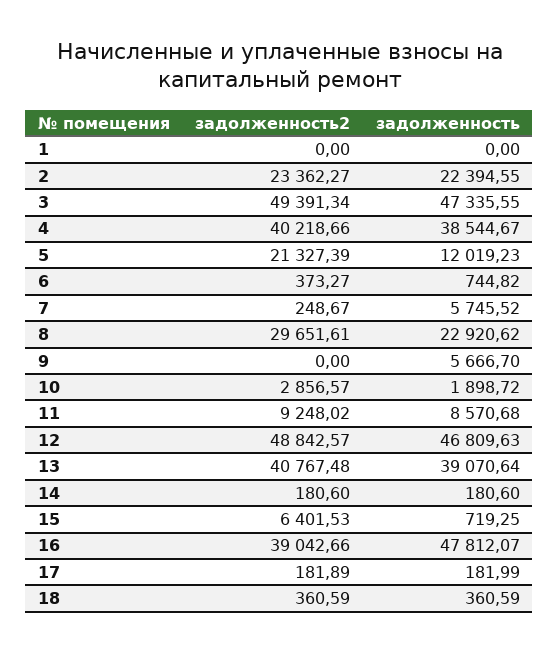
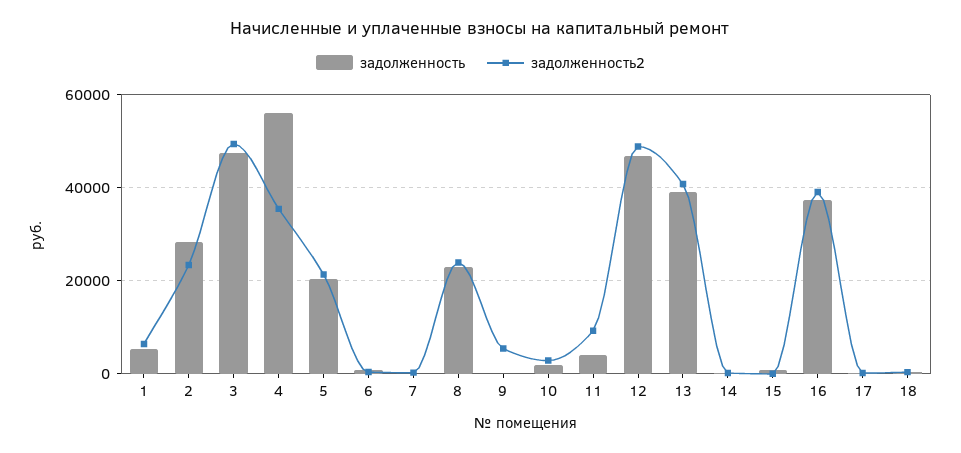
задолженность2, 1: 0 -> 6000
задолженность, 1: 0 -> 6000
задолженность, 2: 22394.55 -> 28000
задолженность2, 4: 40218.66 -> 36000
задолженность, 4: 38544.67 -> 56000
задолженность, 5: 12019.23 -> 20000
задолженность, 7: 5745.52 -> 0
задолженность2, 8: 29651.61 -> 24000
задолженность2, 9: 0 -> 6000
задолженность, 9: 5666.7 -> 0
задолженность, 11: 8570.68 -> 4000
задолженность2, 15: 6401.53 -> 0
задолженность, 16: 47812.07 -> 38000

